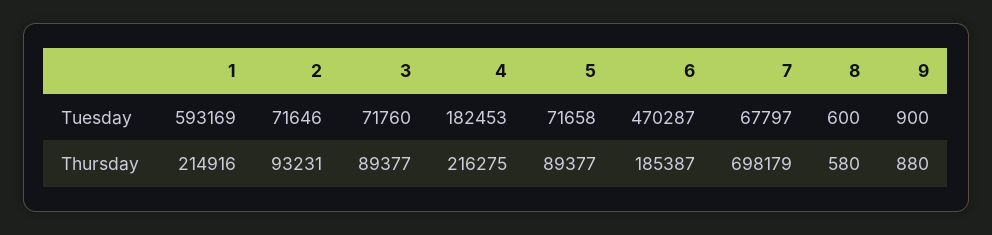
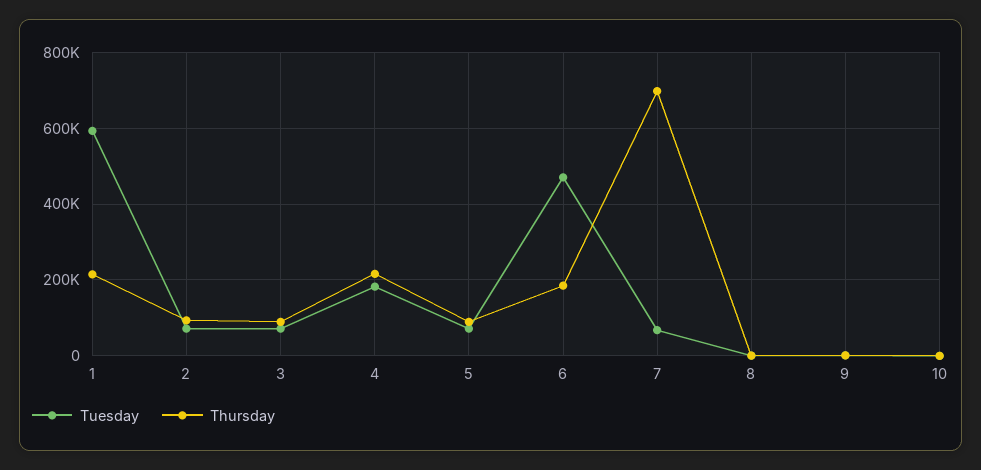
Tuesday, 10: none -> 0
Thursday, 10: none -> 0

